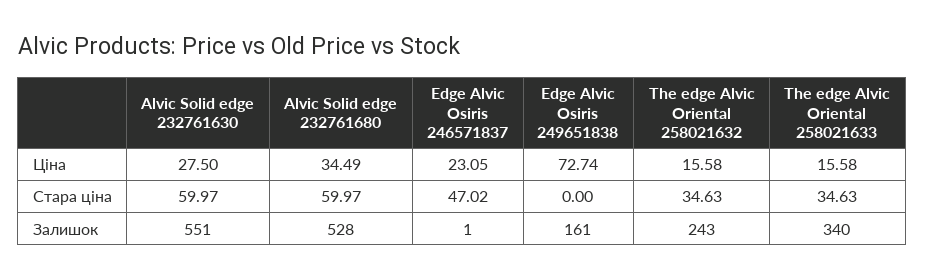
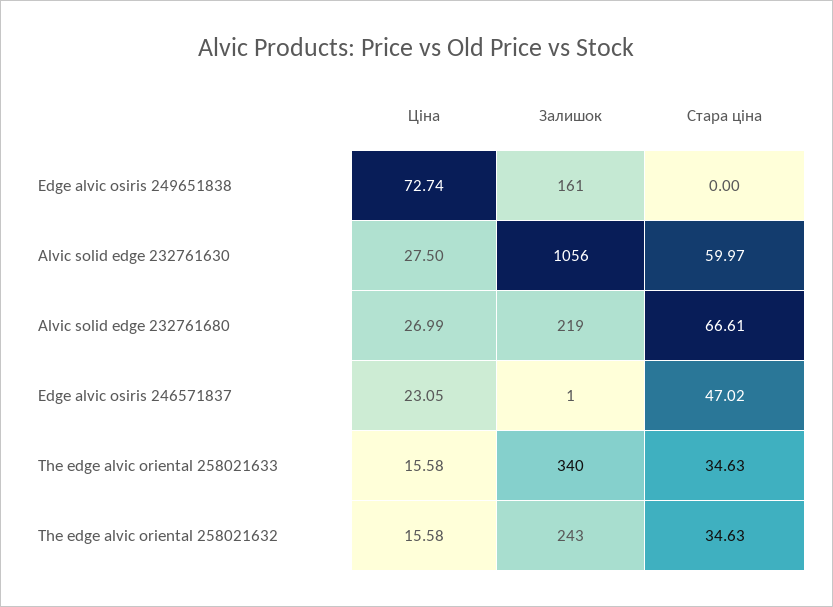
Alvic Solid edge 232761680, Ціна: 34.49 -> 26.99
Alvic Solid edge 232761680, Стара ціна: 59.97 -> 66.61
Alvic Solid edge 232761630, Залишок: 551 -> 1056
Alvic Solid edge 232761680, Залишок: 528 -> 219

